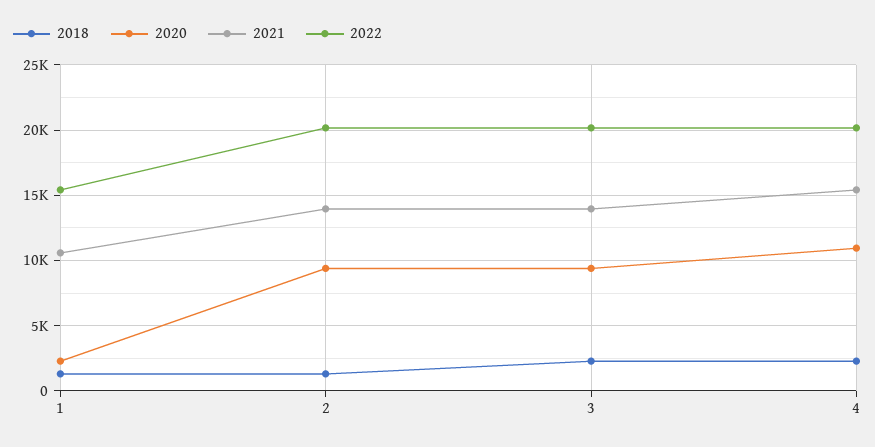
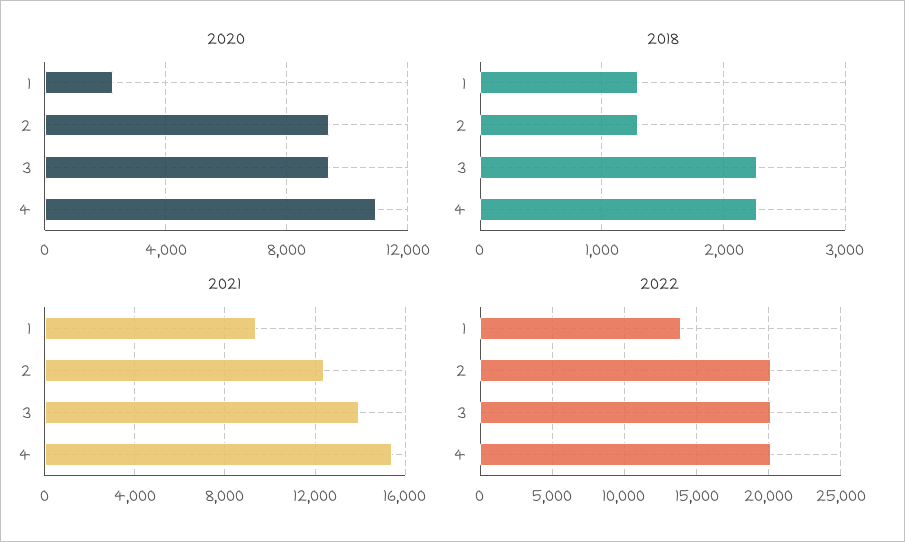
2021, 1: 10500 -> 9500
2022, 1: 15500 -> 14000
2021, 2: 14000 -> 12500

